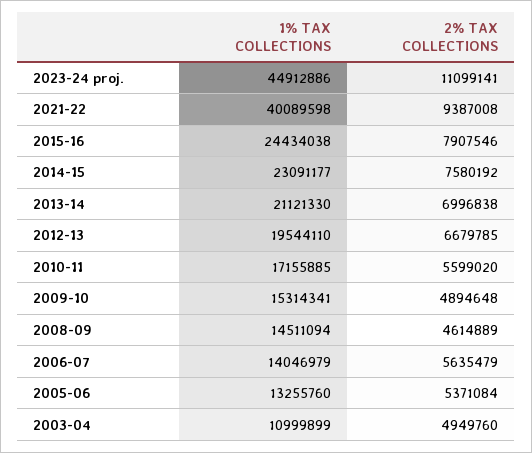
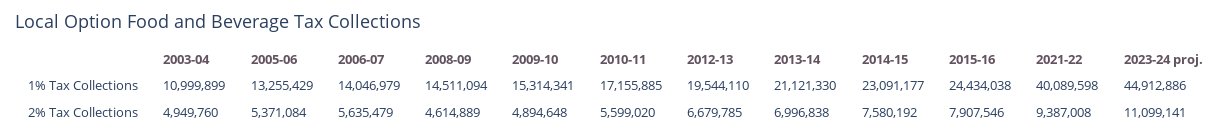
1% TAX COLLECTIONS, 2005-06: 13255760 -> 13255429

